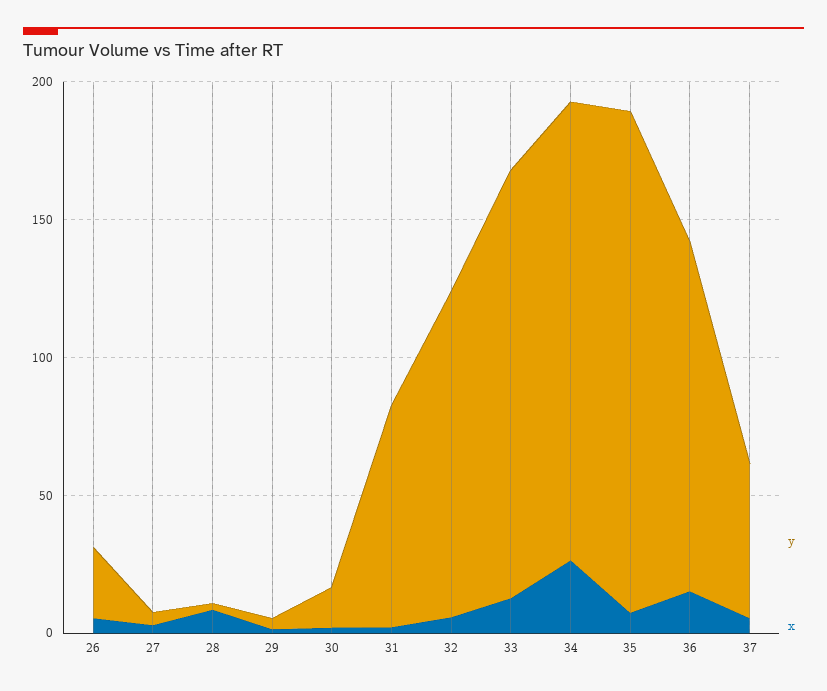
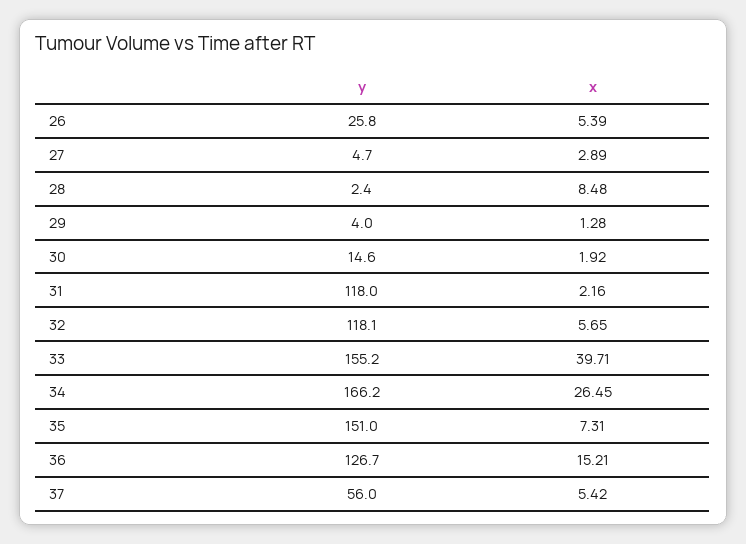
y, 31: 80 -> 118
x, 33: 10 -> 39.71
y, 35: 180 -> 151

